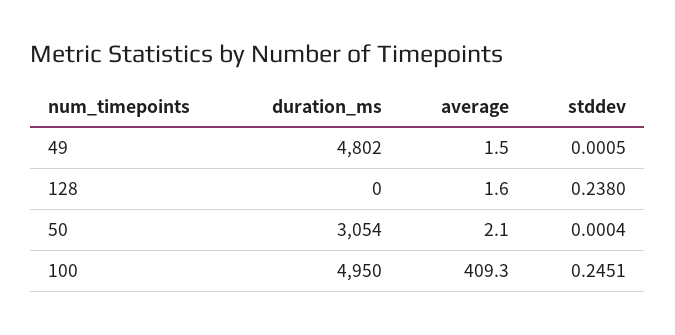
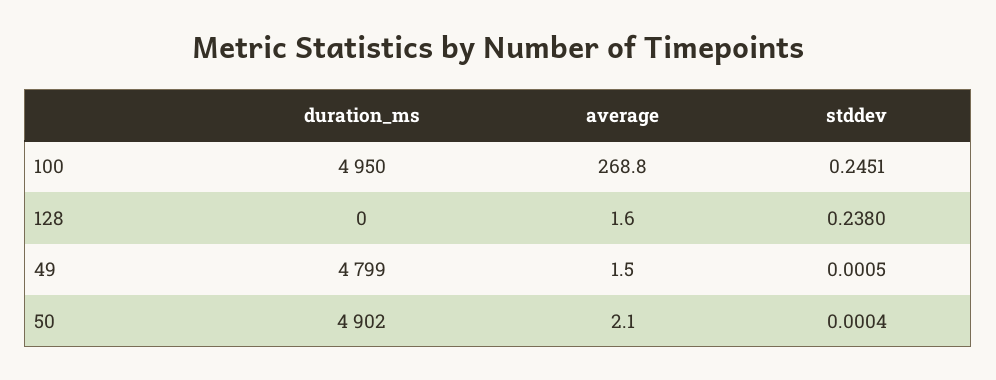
duration_ms, 49: 4802 -> 4799
duration_ms, 50: 3054 -> 4902
average, 100: 409.3 -> 268.8

